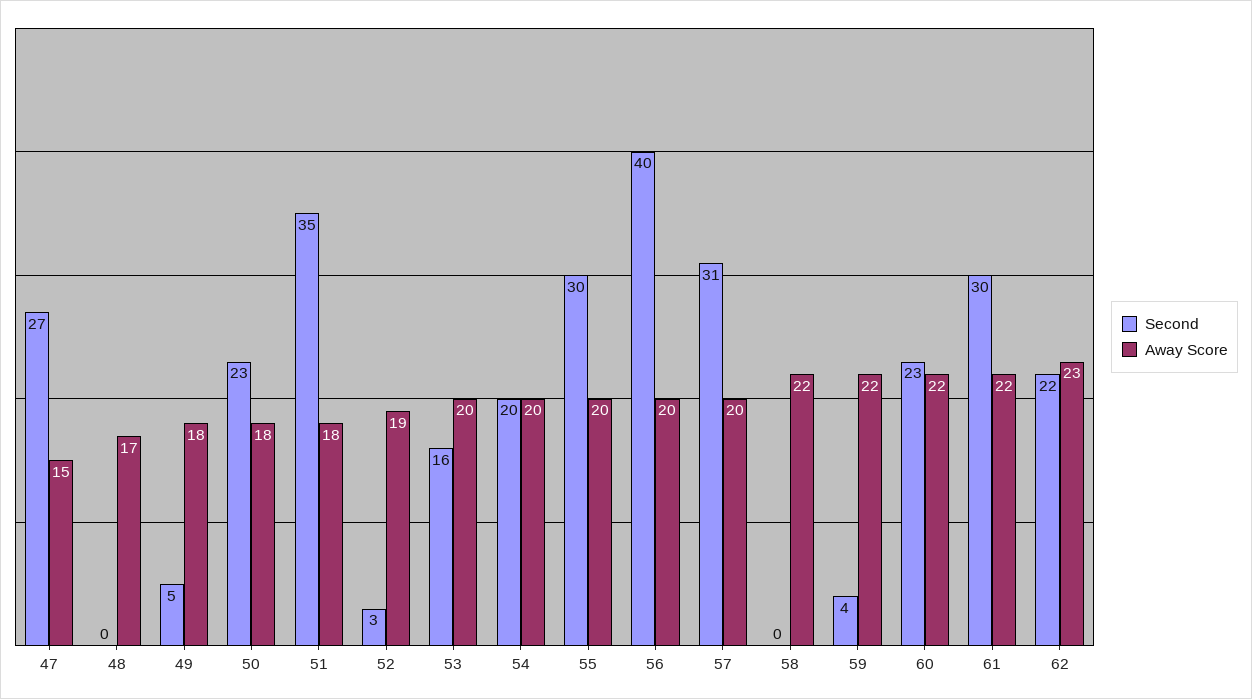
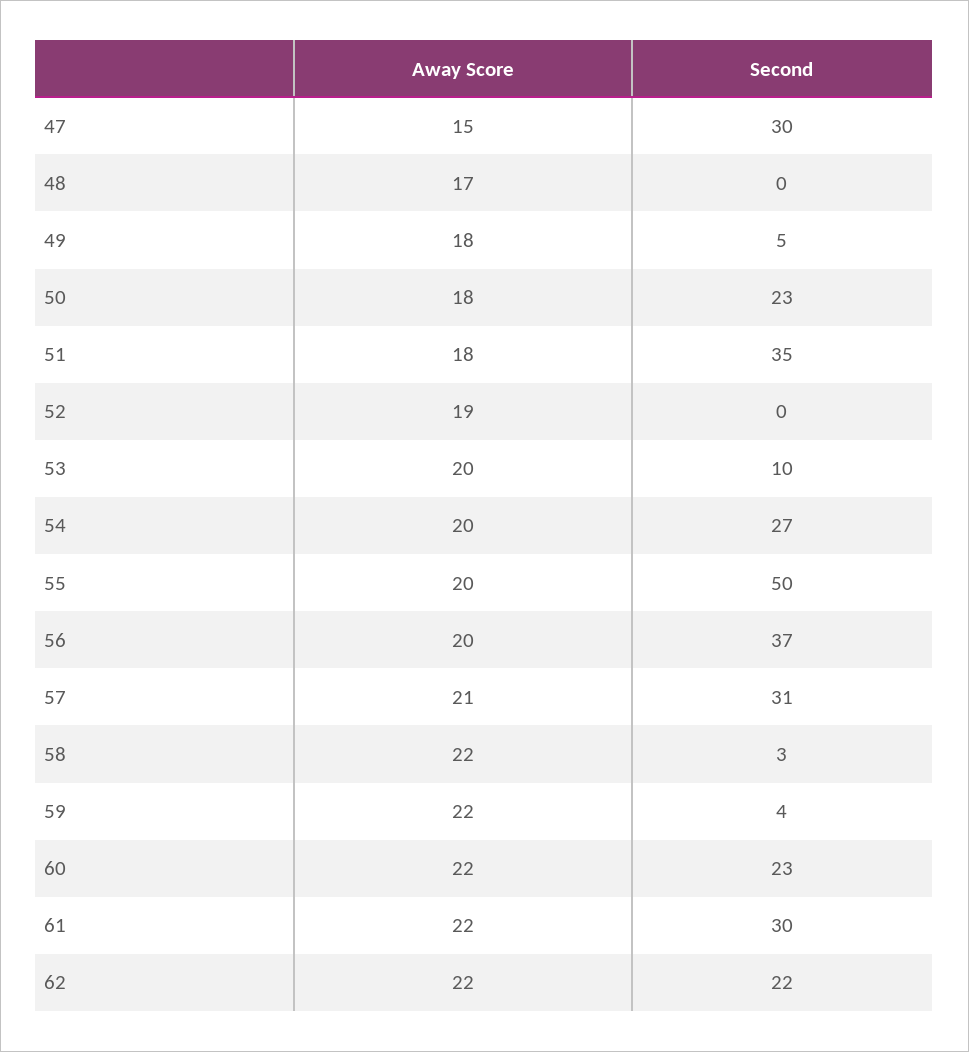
Second, 47: 27 -> 30
Second, 52: 3 -> 0
Second, 53: 16 -> 10
Second, 54: 20 -> 27
Second, 55: 30 -> 50
Second, 56: 40 -> 37
Away Score, 57: 20 -> 21
Second, 58: 0 -> 3
Away Score, 62: 23 -> 22

